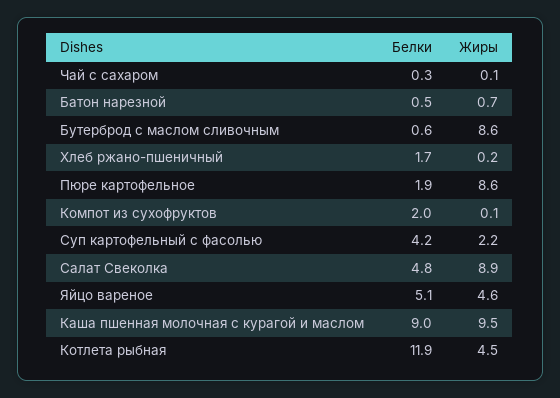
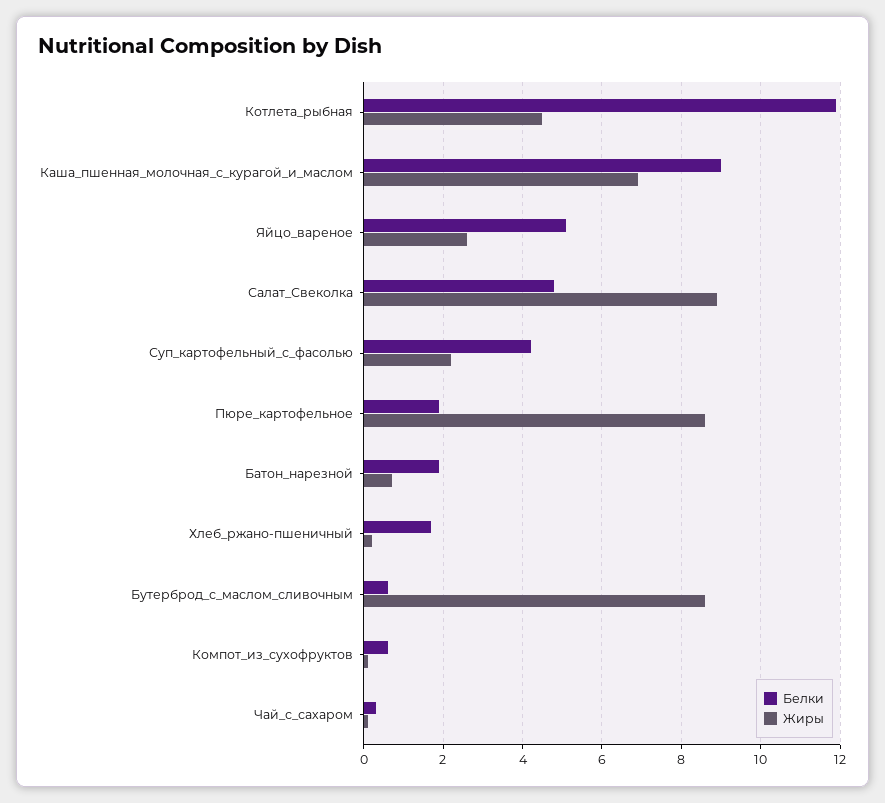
Белки, Батон нарезной: 0.5 -> 2
Белки, Компот из сухофруктов: 2 -> 0.5
Жиры, Яйцо вареное: 4.6 -> 2.5
Жиры, Каша пшенная молочная с курагой и маслом: 9.5 -> 7

